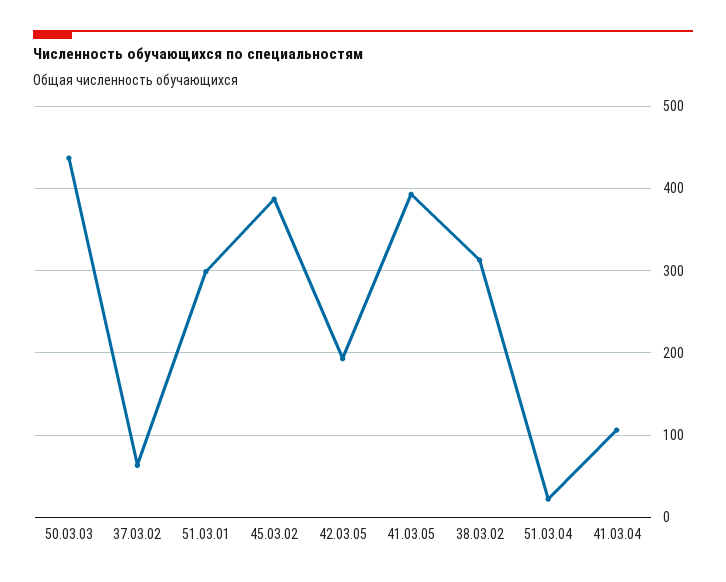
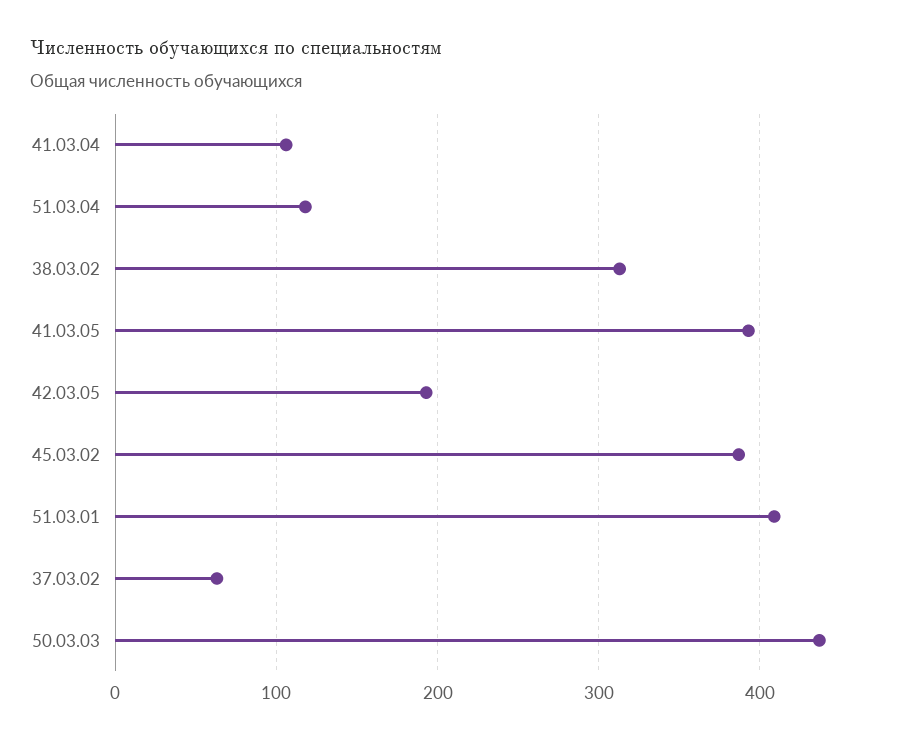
51.03.01: 300 -> 410
51.03.04: 20 -> 120

